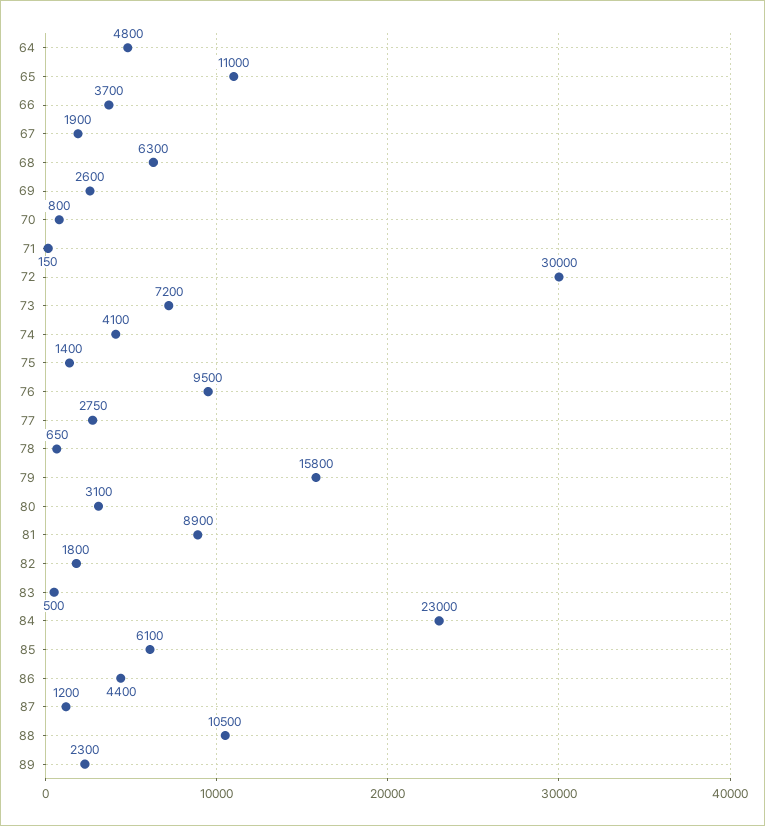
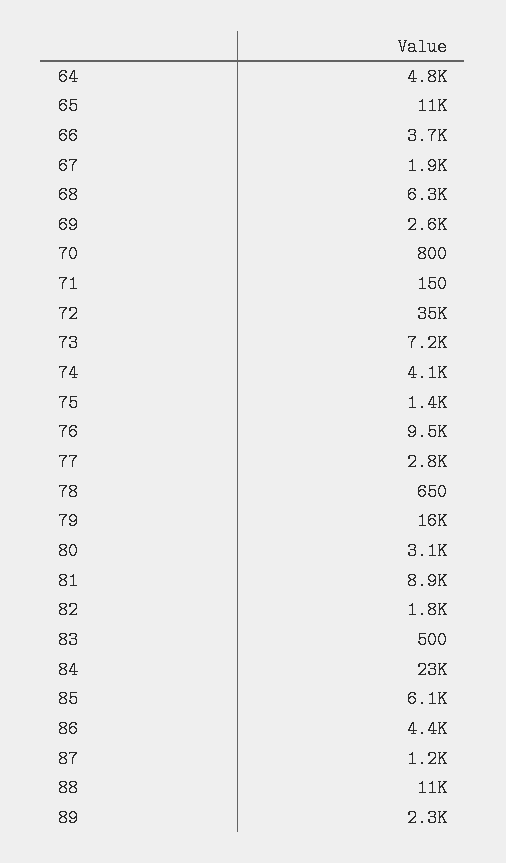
72: 30000 -> 35000

